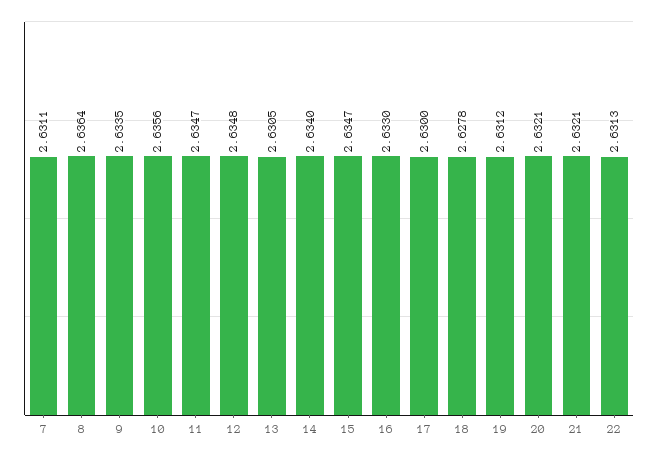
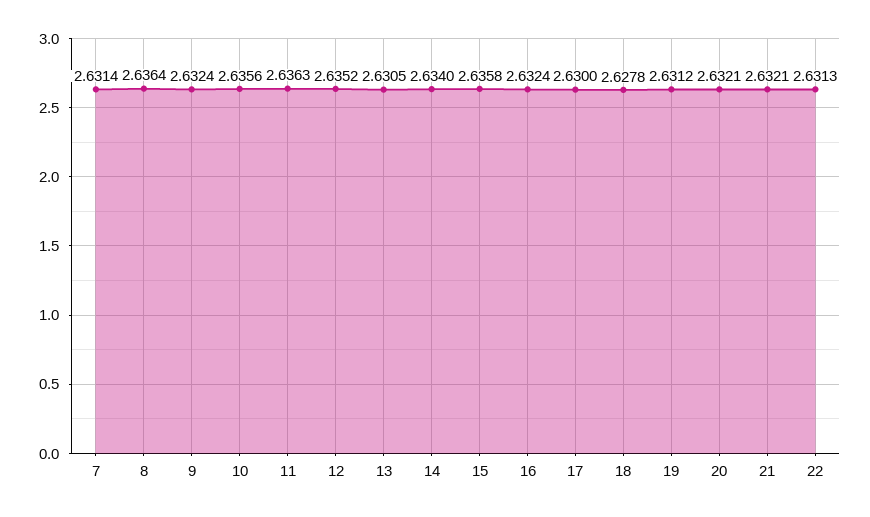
7: 2.6311 -> 2.6314
9: 2.6335 -> 2.6324
11: 2.6347 -> 2.6363
12: 2.6348 -> 2.6352
15: 2.6347 -> 2.6358
16: 2.633 -> 2.6324

